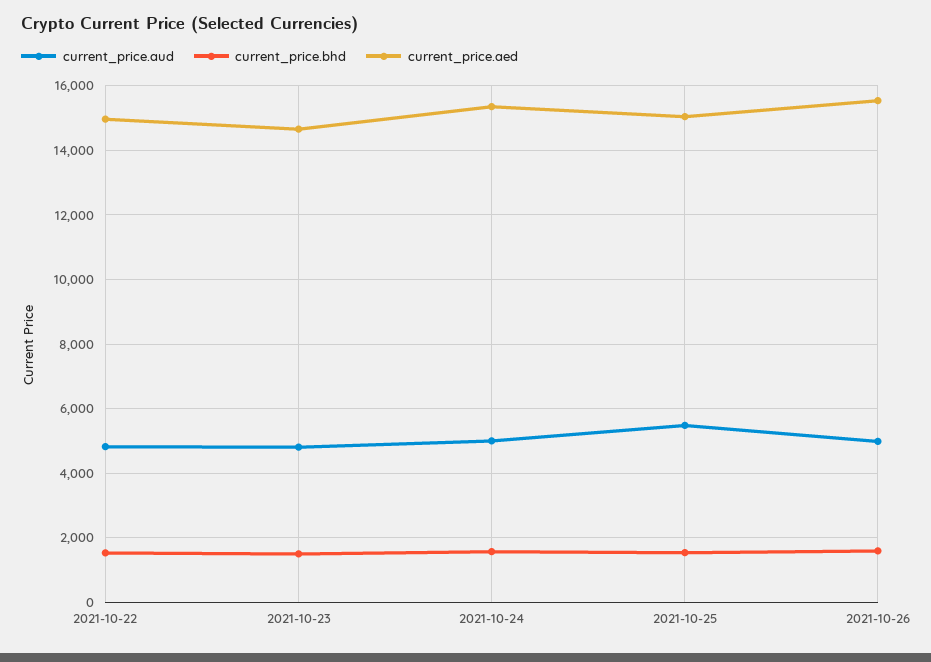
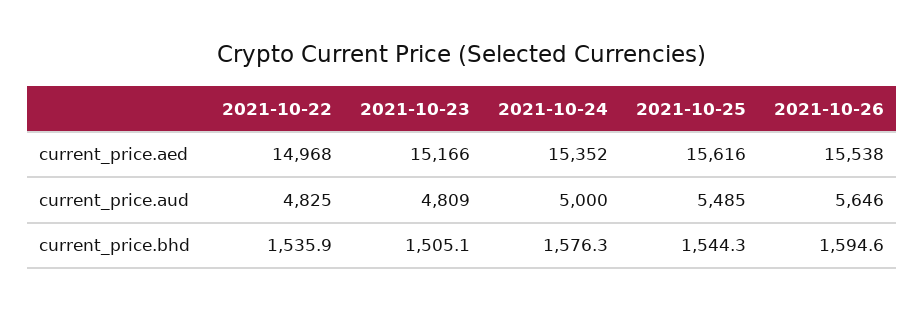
current_price.aed, 2021-10-23: 14600 -> 15166
current_price.aed, 2021-10-25: 15000 -> 15616
current_price.aud, 2021-10-26: 5000 -> 5646

